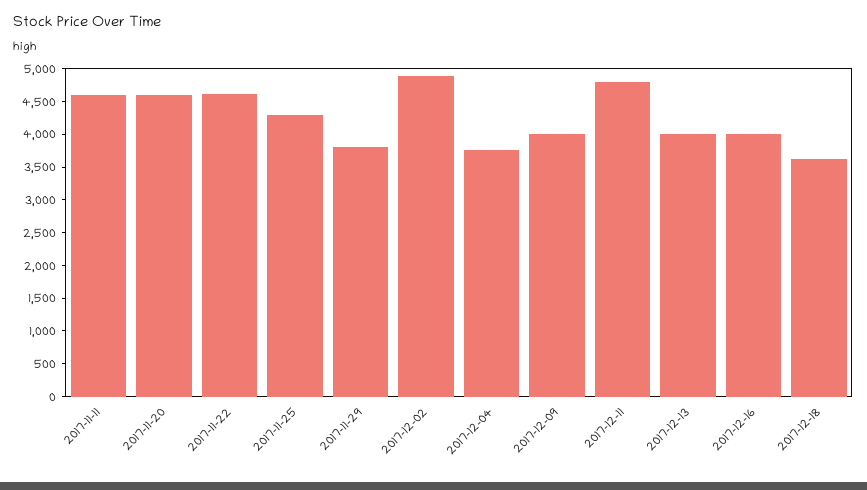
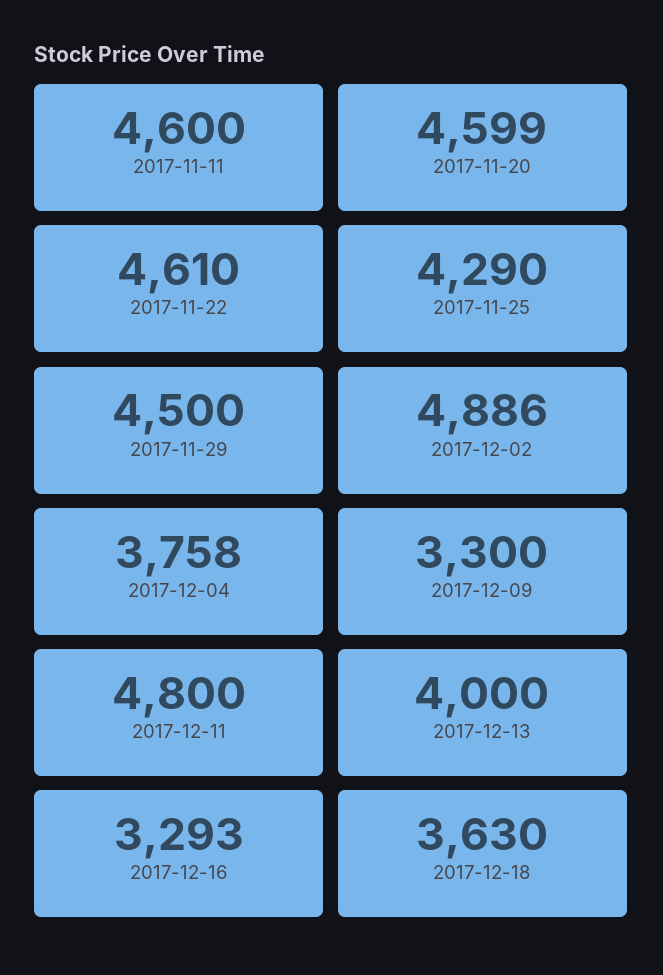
2017-11-29: 3750 -> 4500
2017-12-09: 4000 -> 3300
2017-12-16: 4000 -> 3293

